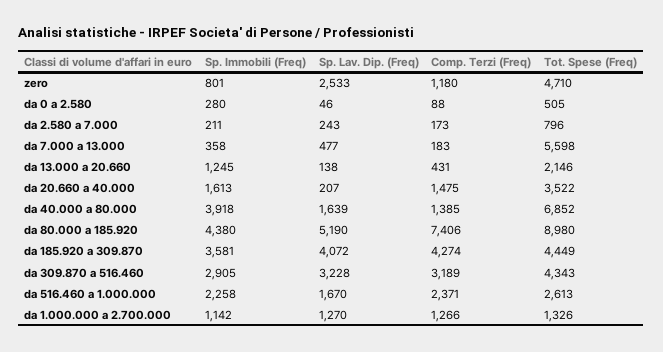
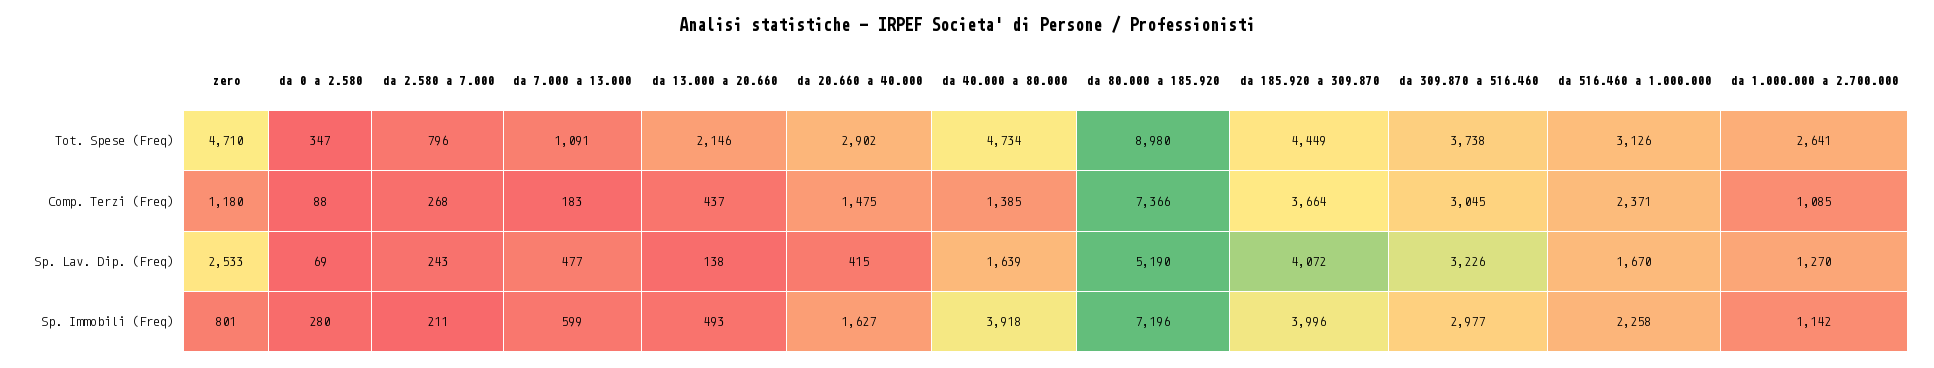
Sp. Lav. Dip. (Freq), da 0 a 2.580: 46 -> 69
Tot. Spese (Freq), da 0 a 2.580: 505 -> 347
Comp. Terzi (Freq), da 2.580 a 7.000: 173 -> 268
Sp. Immobili (Freq), da 7.000 a 13.000: 358 -> 599
Tot. Spese (Freq), da 7.000 a 13.000: 5598 -> 1091
Sp. Immobili (Freq), da 13.000 a 20.660: 1245 -> 493
Comp. Terzi (Freq), da 13.000 a 20.660: 431 -> 437
Sp. Immobili (Freq), da 20.660 a 40.000: 1613 -> 1627
Sp. Lav. Dip. (Freq), da 20.660 a 40.000: 207 -> 415
Tot. Spese (Freq), da 20.660 a 40.000: 3522 -> 2902
Tot. Spese (Freq), da 40.000 a 80.000: 6852 -> 4734
Sp. Immobili (Freq), da 80.000 a 185.920: 4380 -> 7196
Comp. Terzi (Freq), da 80.000 a 185.920: 7406 -> 7366
Sp. Immobili (Freq), da 185.920 a 309.870: 3581 -> 3996
Comp. Terzi (Freq), da 185.920 a 309.870: 4274 -> 3664
Sp. Immobili (Freq), da 309.870 a 516.460: 2905 -> 2977
Sp. Lav. Dip. (Freq), da 309.870 a 516.460: 3228 -> 3226
Comp. Terzi (Freq), da 309.870 a 516.460: 3189 -> 3045
Tot. Spese (Freq), da 309.870 a 516.460: 4343 -> 3738
Tot. Spese (Freq), da 516.460 a 1.000.000: 2613 -> 3126
Comp. Terzi (Freq), da 1.000.000 a 2.700.000: 1266 -> 1085
Tot. Spese (Freq), da 1.000.000 a 2.700.000: 1326 -> 2641

